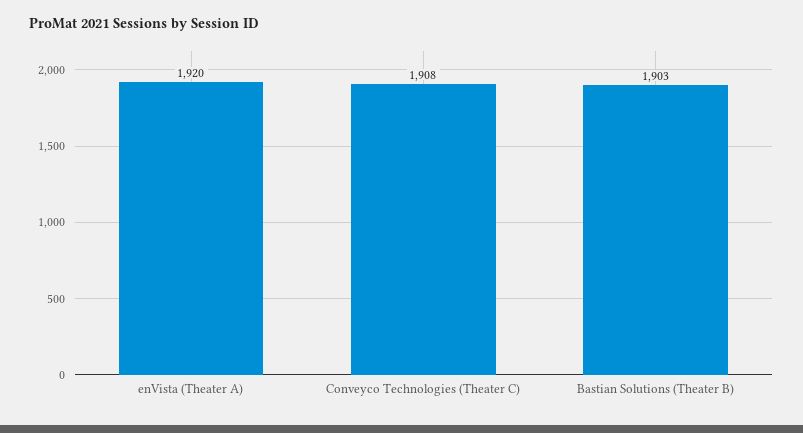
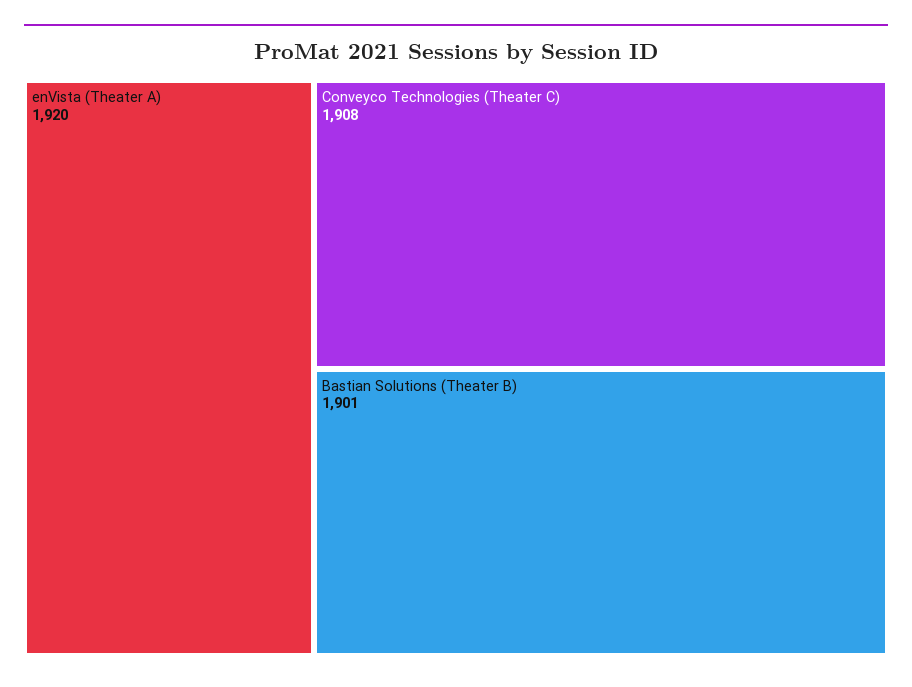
Bastian Solutions (Theater B): 1903 -> 1901

